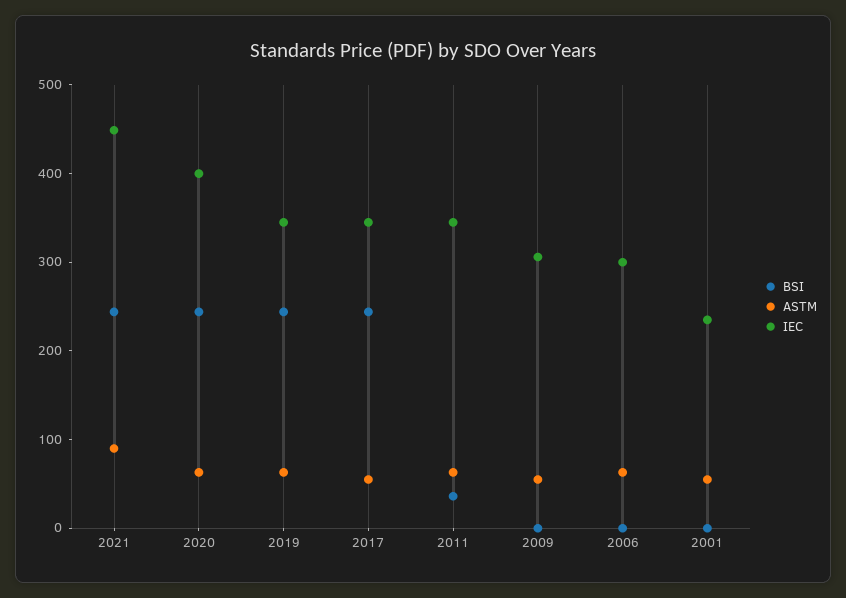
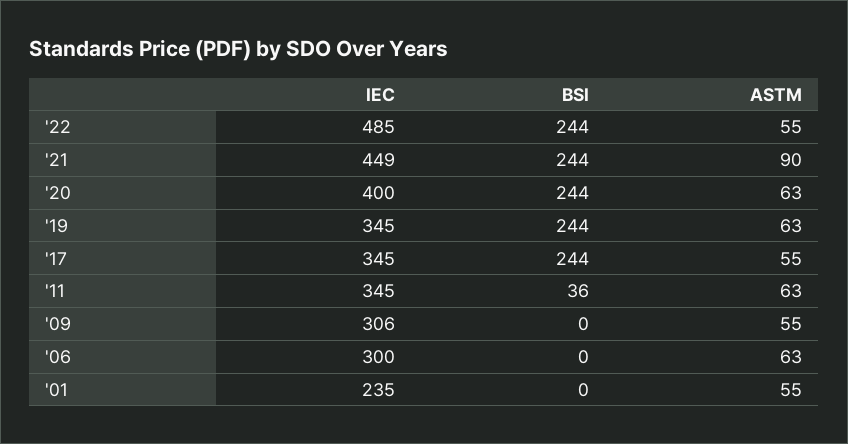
IEC, '22: none -> 485
BSI, '22: none -> 244
ASTM, '22: none -> 55

